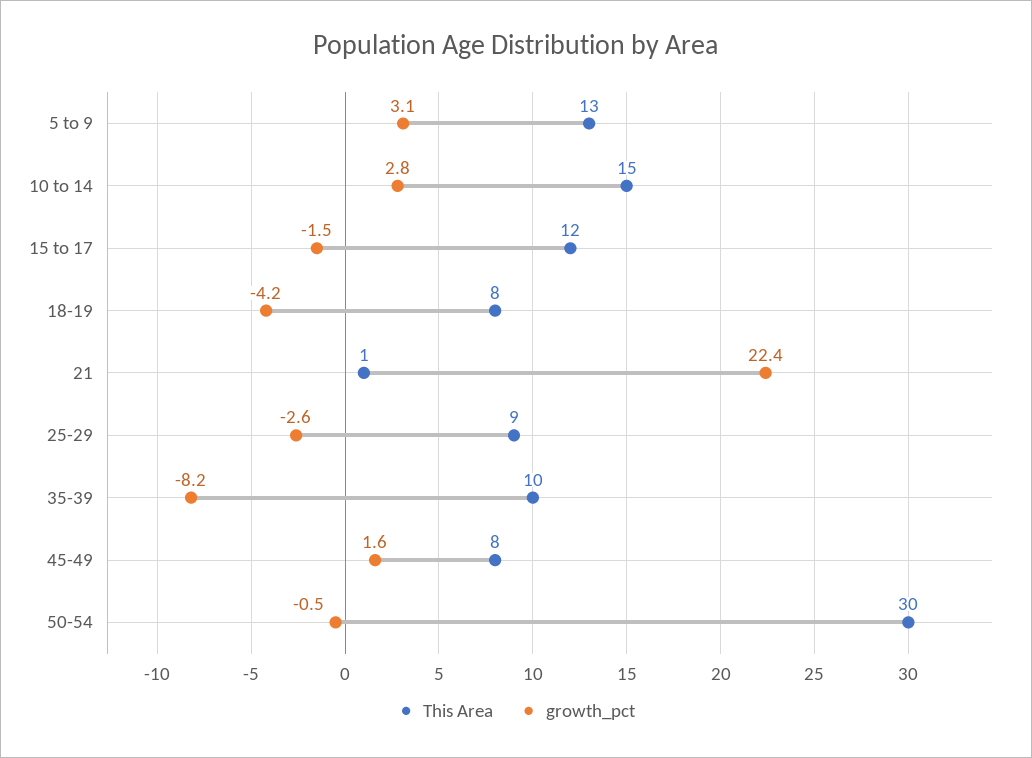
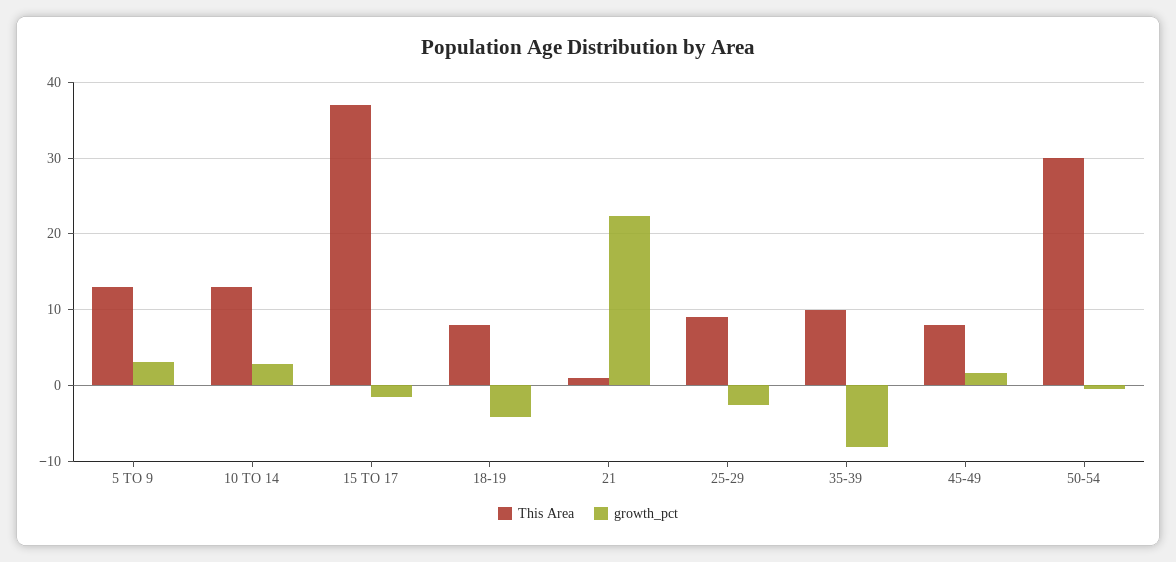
This Area, 10 to 14: 15 -> 13
This Area, 15 to 17: 12 -> 37

